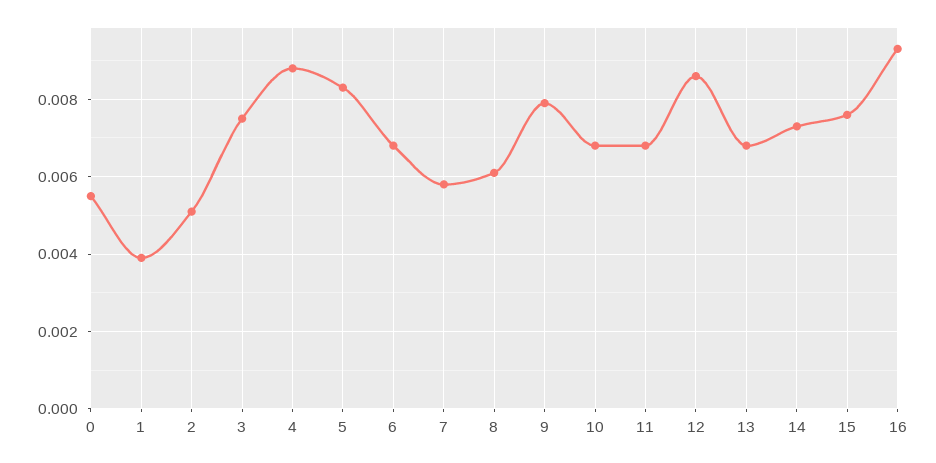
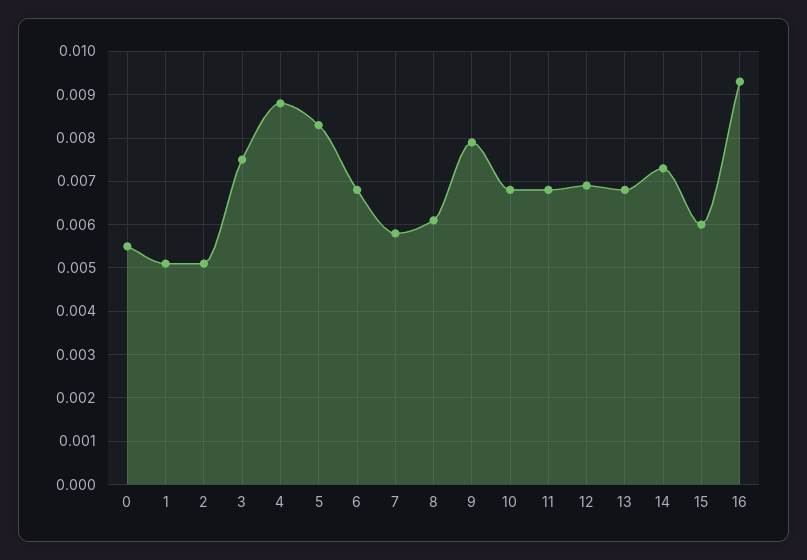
1: 0.004 -> 0.005
12: 0.0085 -> 0.007
15: 0.0075 -> 0.006

